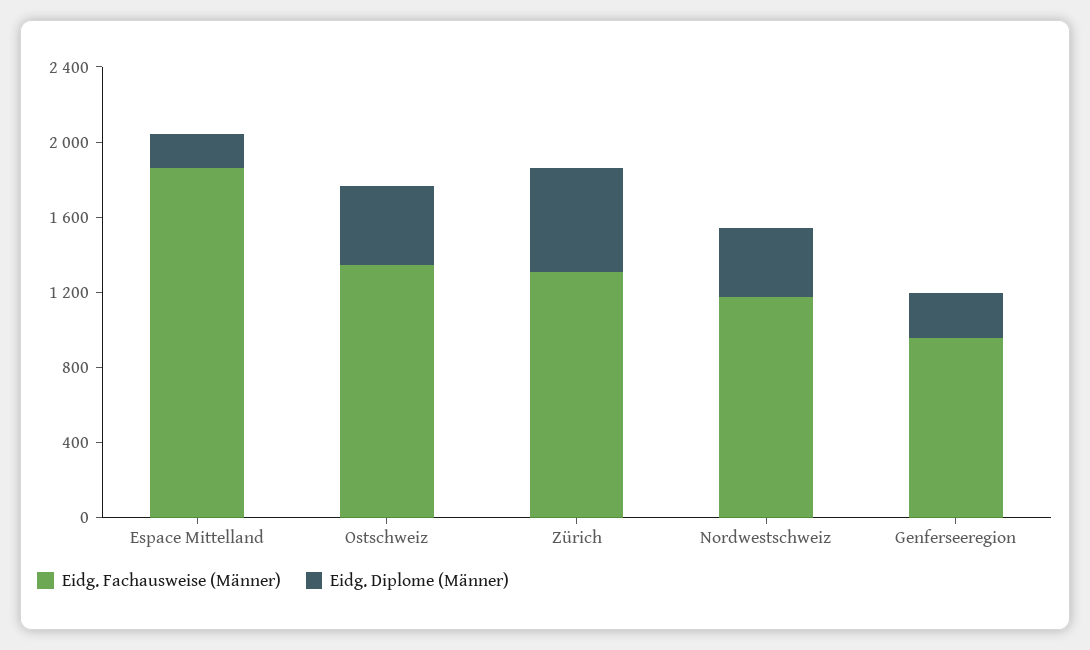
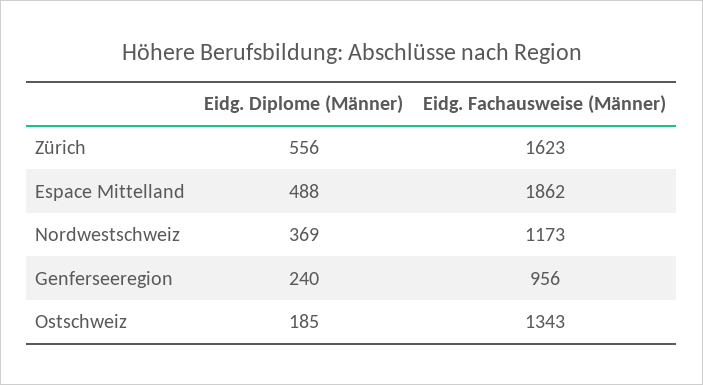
Eidg. Diplome (Männer), Espace Mittelland: 200 -> 488
Eidg. Diplome (Männer), Ostschweiz: 400 -> 185
Eidg. Fachausweise (Männer), Zürich: 1300 -> 1623

